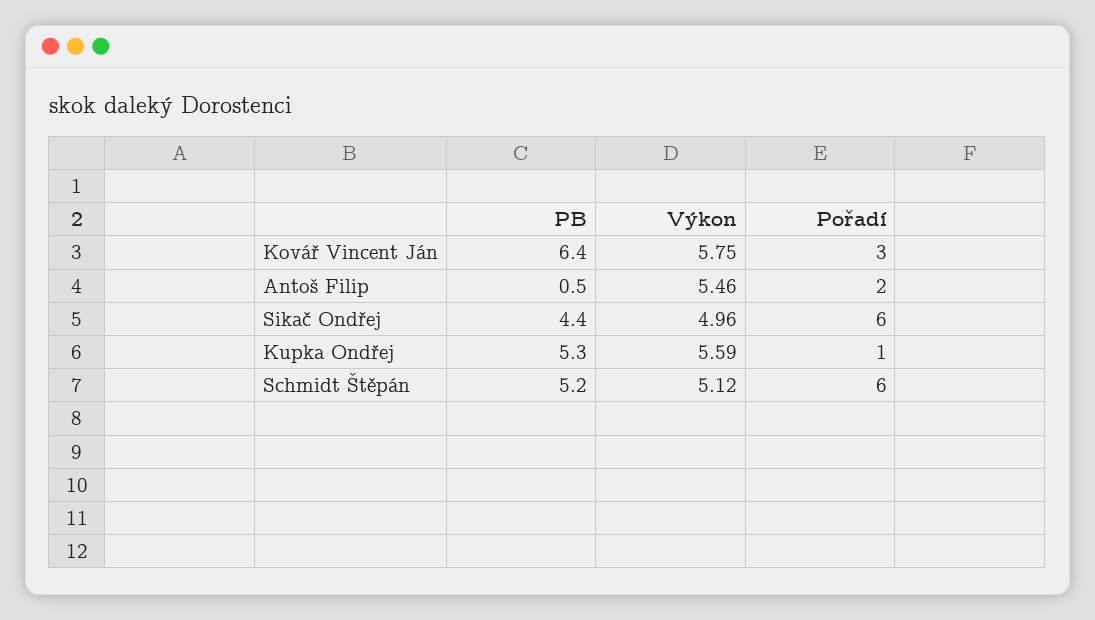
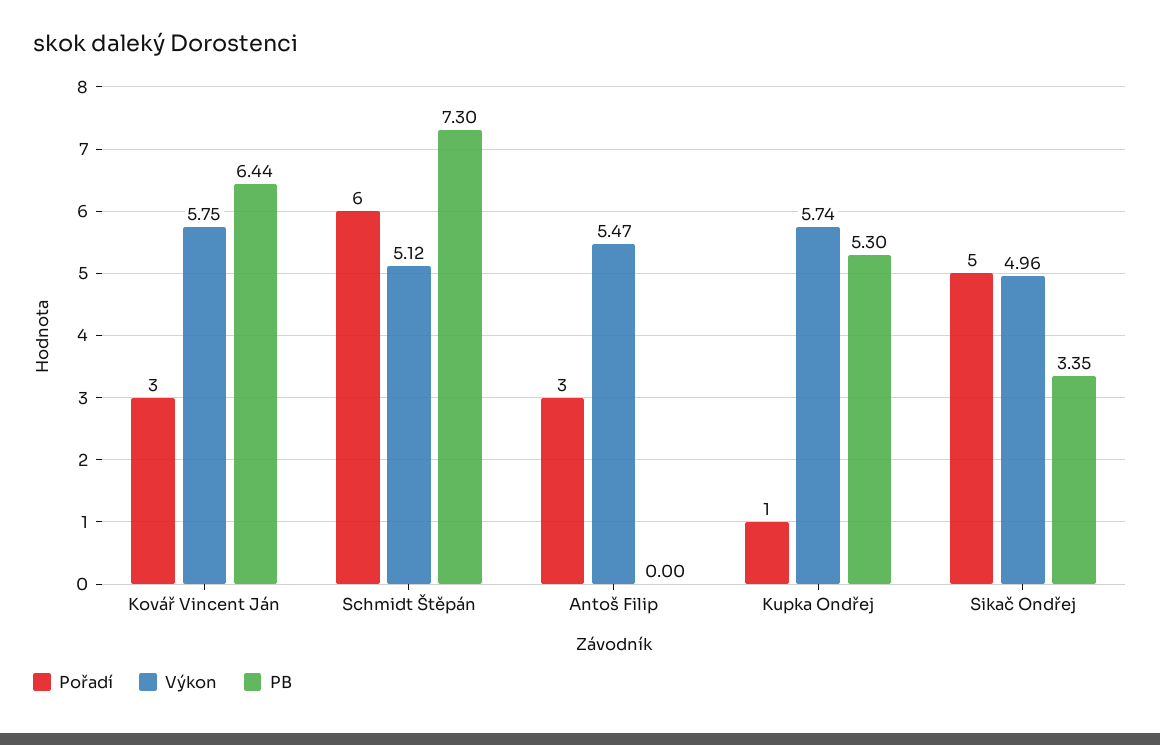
PB, Antoš Filip: 0.5 -> 0
Výkon, Antoš Filip: 5.46 -> 5.47
Pořadí, Antoš Filip: 2 -> 3
PB, Sikač Ondřej: 4.4 -> 3.35
Pořadí, Sikač Ondřej: 6 -> 5
Výkon, Kupka Ondřej: 5.59 -> 5.74
PB, Schmidt Štěpán: 5.2 -> 7.3

